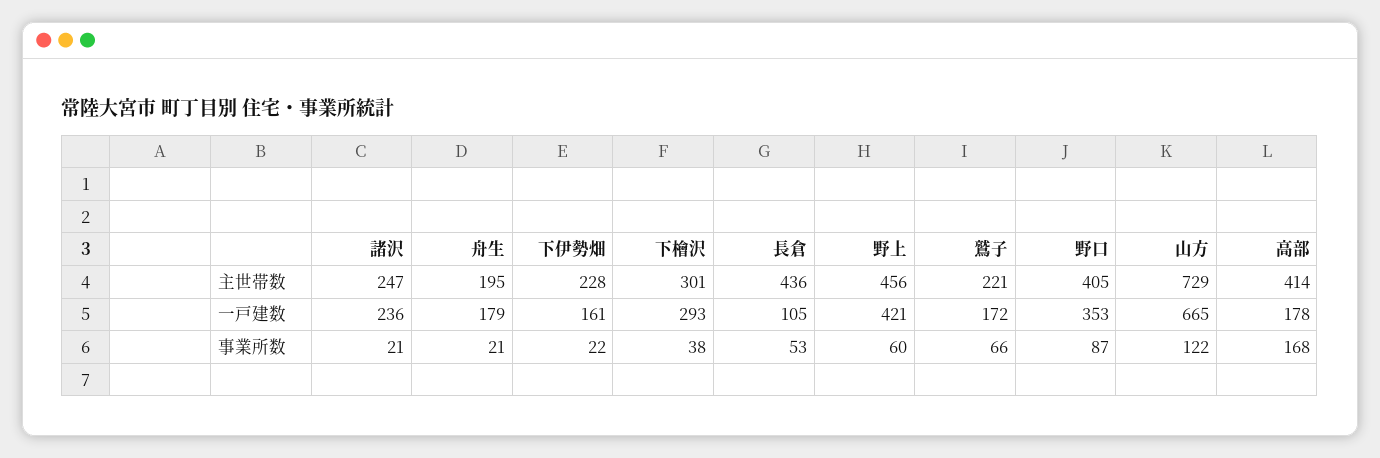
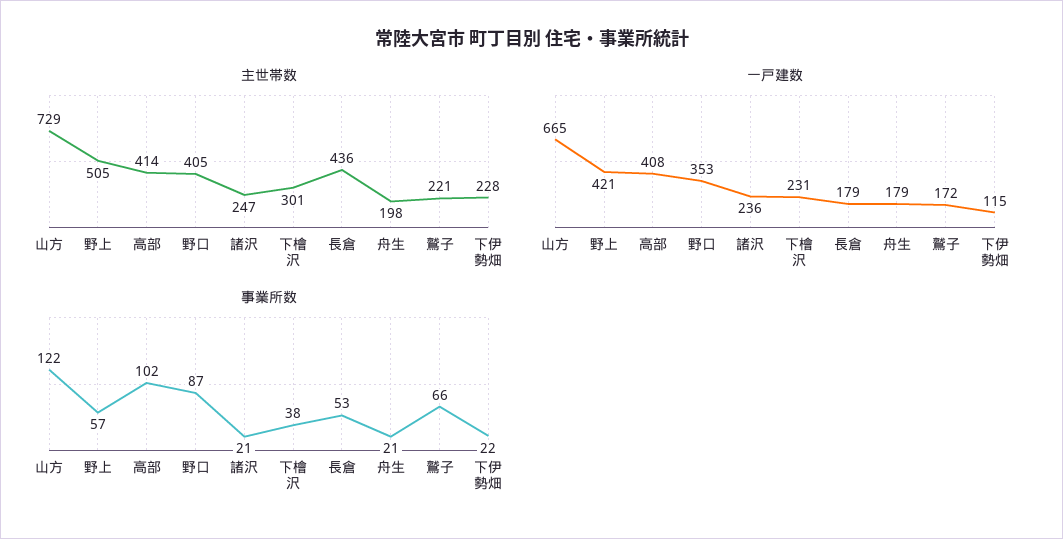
主世帯数, 舟生: 195 -> 198
主世帯数, 野上: 456 -> 505
一戸建数, 下伊勢畑: 161 -> 115
一戸建数, 下檜沢: 293 -> 231
一戸建数, 長倉: 105 -> 179
一戸建数, 高部: 178 -> 408
事業所数, 野上: 60 -> 57
事業所数, 高部: 168 -> 102

